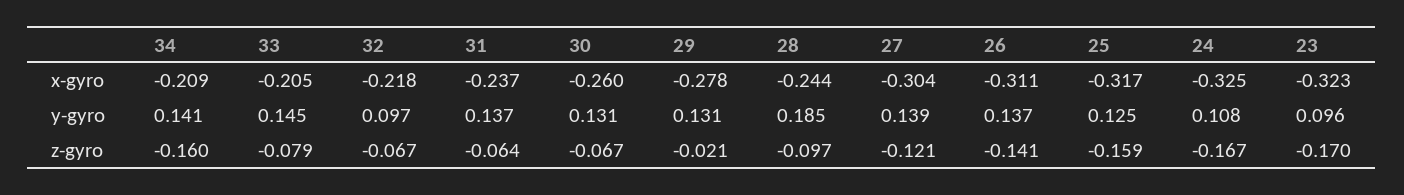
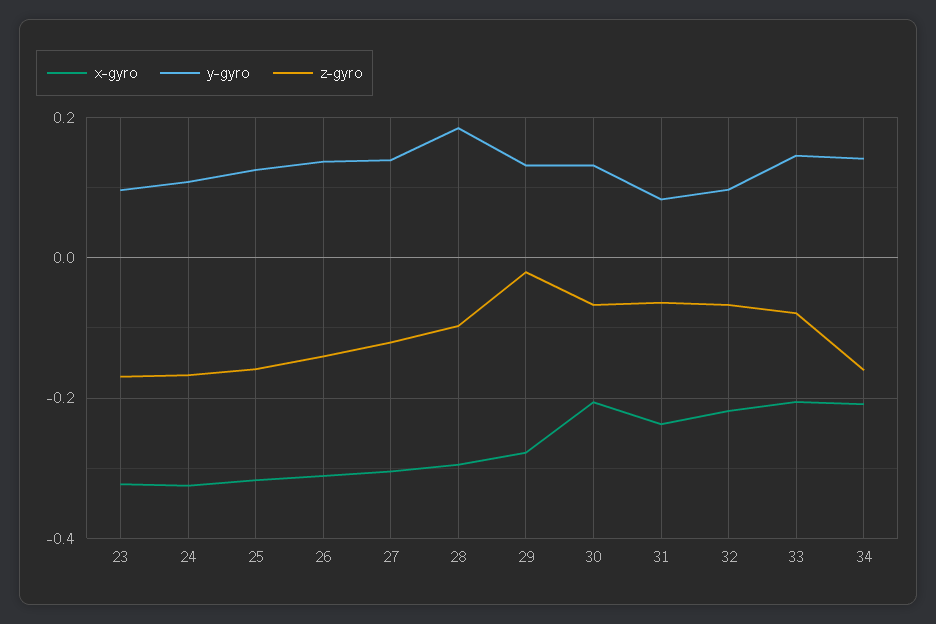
x-gyro, 30: -0.26 -> -0.2
x-gyro, 28: -0.244 -> -0.3
y-gyro, 31: 0.137 -> 0.08

